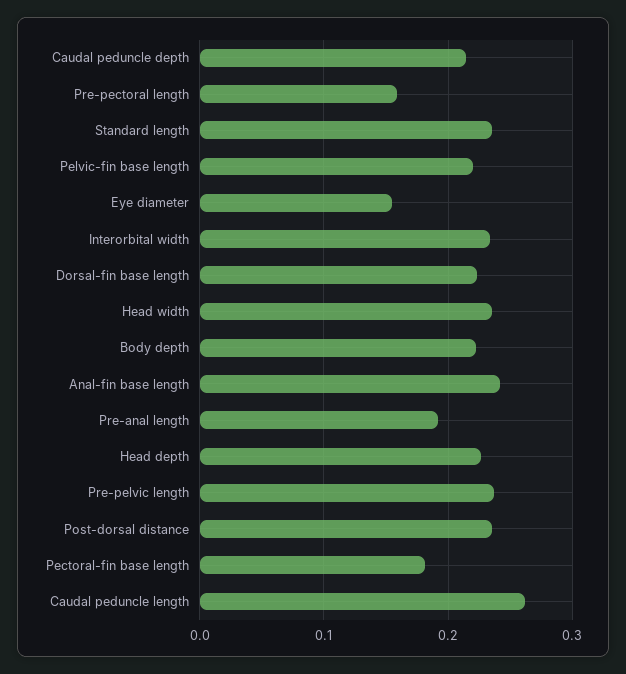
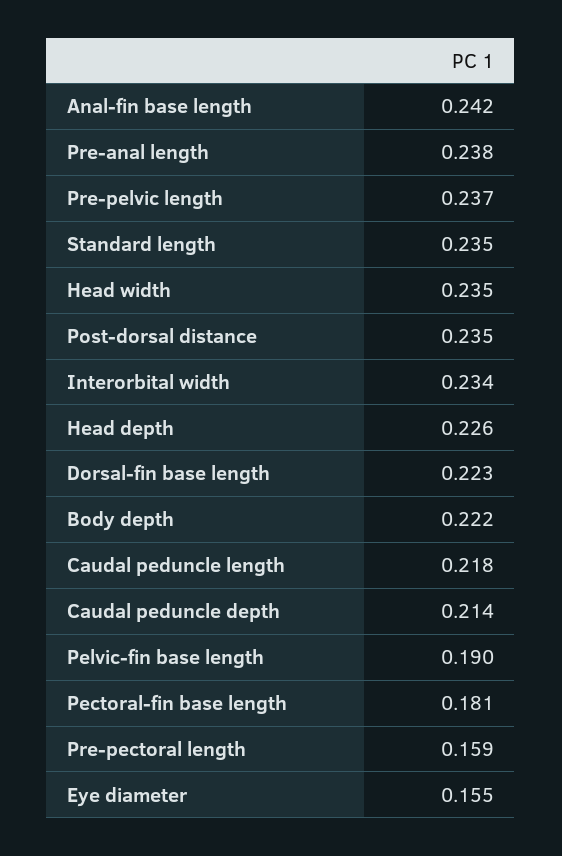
Pelvic-fin base length: 0.22 -> 0.19
Pre-anal length: 0.19 -> 0.238
Caudal peduncle length: 0.26 -> 0.218

